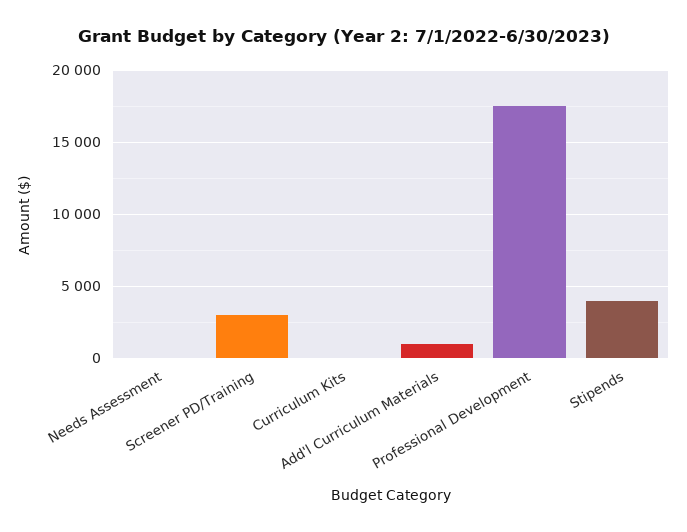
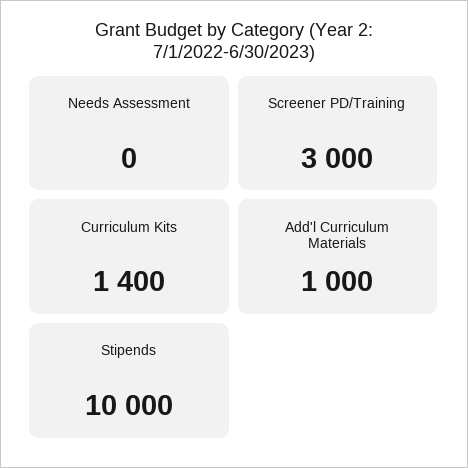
Curriculum Kits: 0 -> 1400
Professional Development: 17500 -> none
Stipends: 4000 -> 10000

